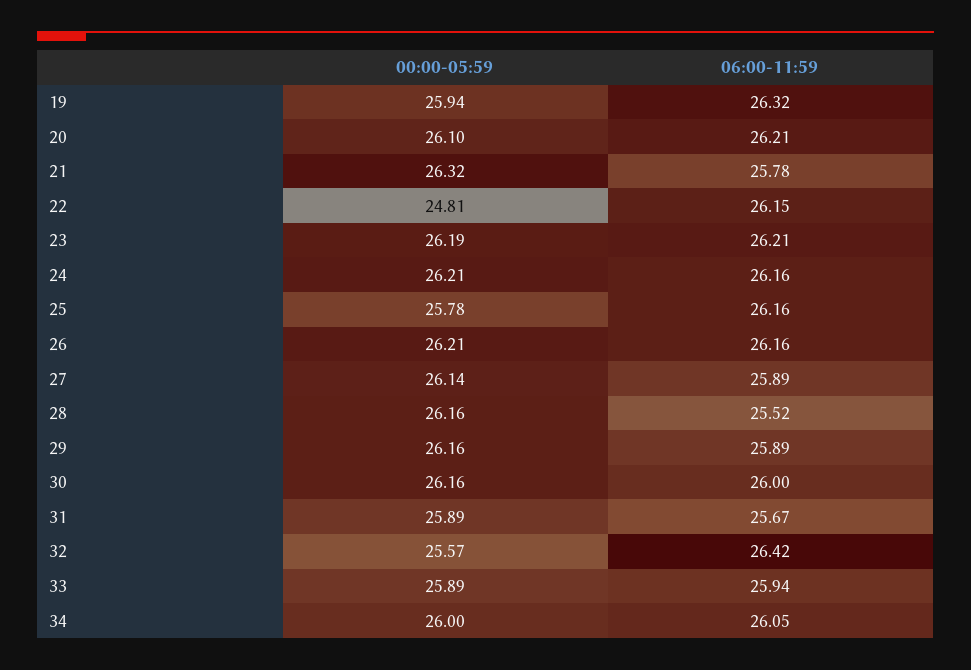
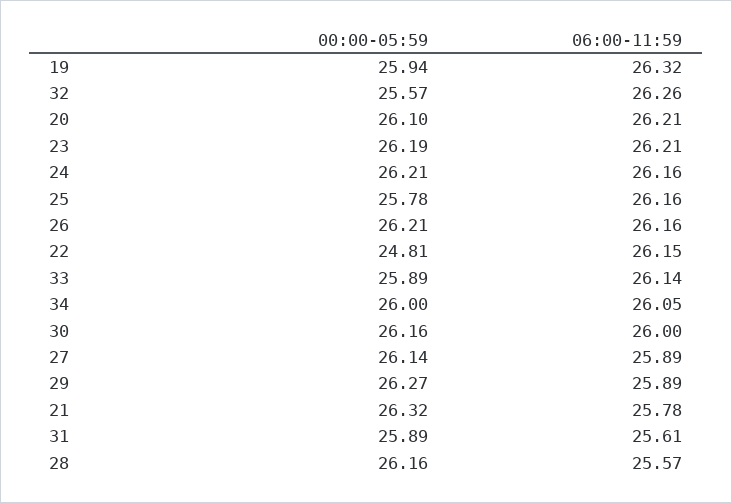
06:00-11:59, 28: 25.52 -> 25.57
00:00-05:59, 29: 26.16 -> 26.27
06:00-11:59, 31: 25.67 -> 25.61
06:00-11:59, 32: 26.42 -> 26.26
06:00-11:59, 33: 25.94 -> 26.14

